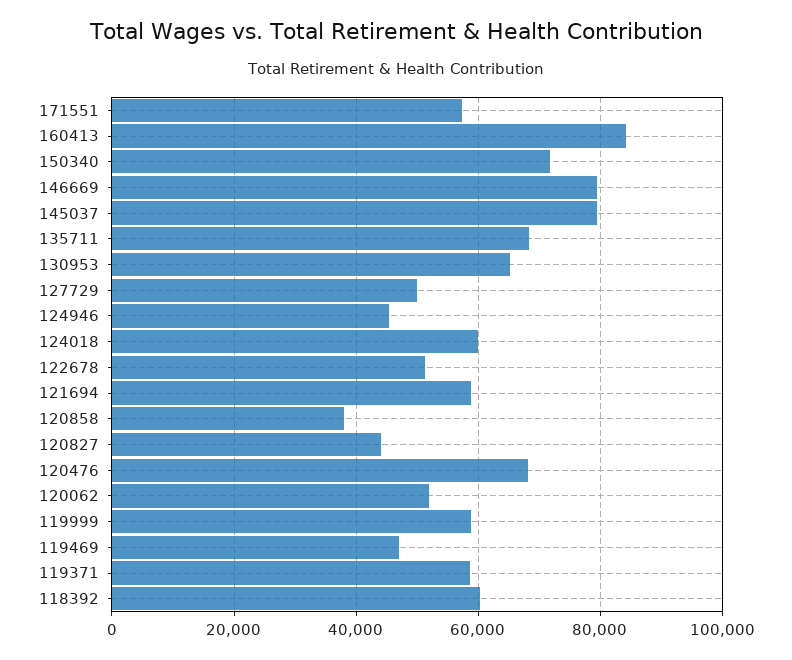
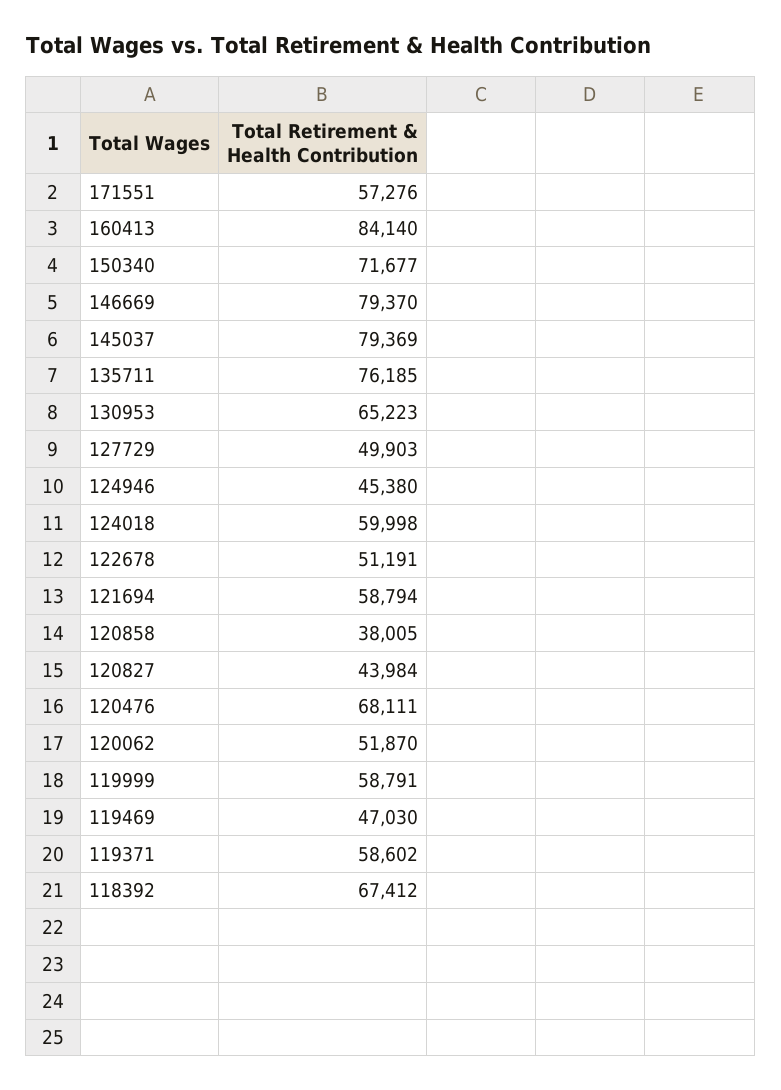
135711: 68000 -> 76185
118392: 60000 -> 67412

